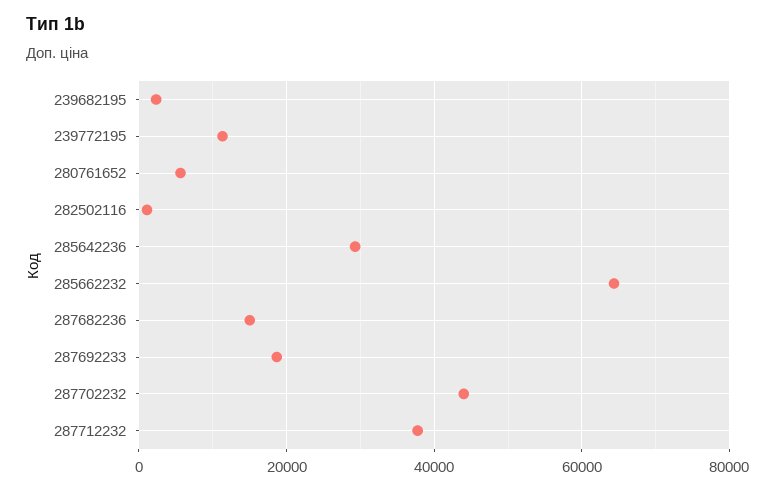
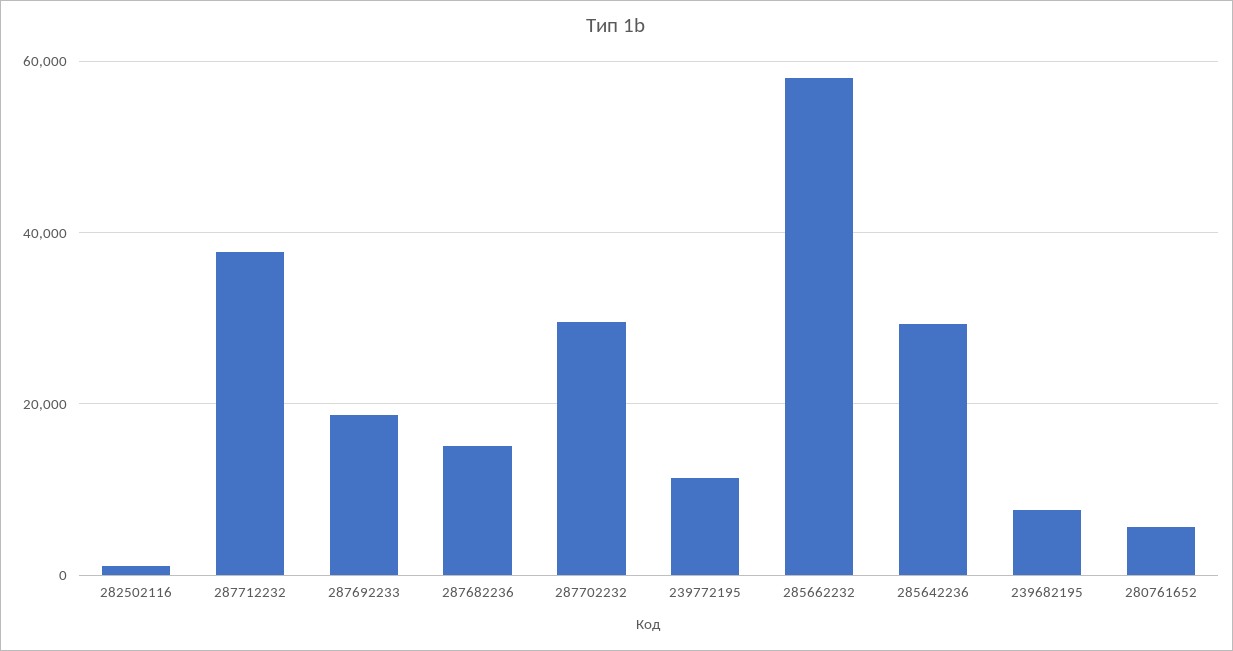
239682195: 2000 -> 8000
285662232: 64000 -> 58000
287702232: 44000 -> 30000

